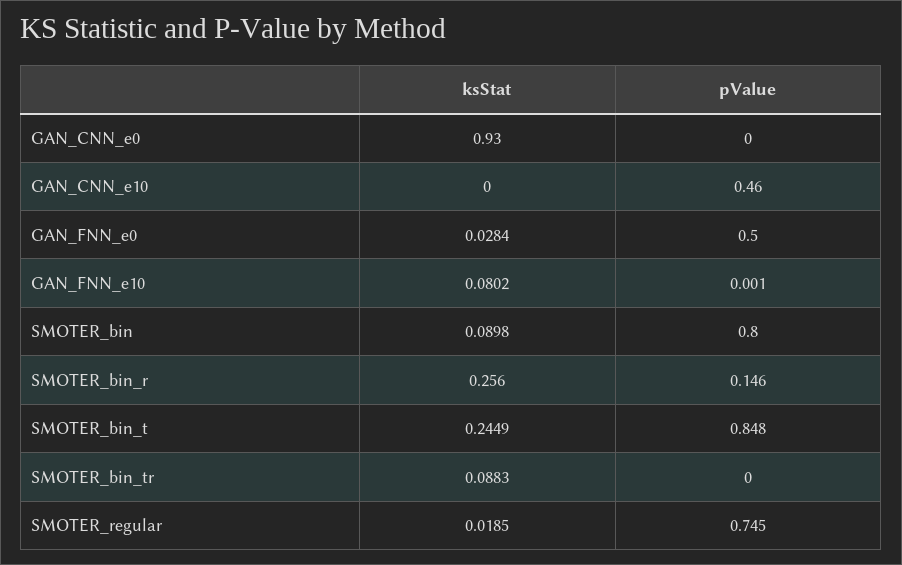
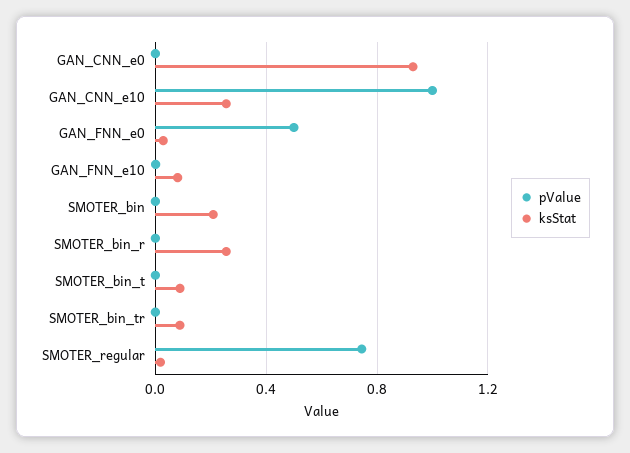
ksStat, GAN_CNN_e10: 0 -> 0.25
pValue, GAN_CNN_e10: 0.46 -> 1
ksStat, SMOTER_bin: 0.0898 -> 0.2
pValue, SMOTER_bin: 0.8 -> 0
pValue, SMOTER_bin_r: 0.146 -> 0
ksStat, SMOTER_bin_t: 0.2449 -> 0.1
pValue, SMOTER_bin_t: 0.848 -> 0

